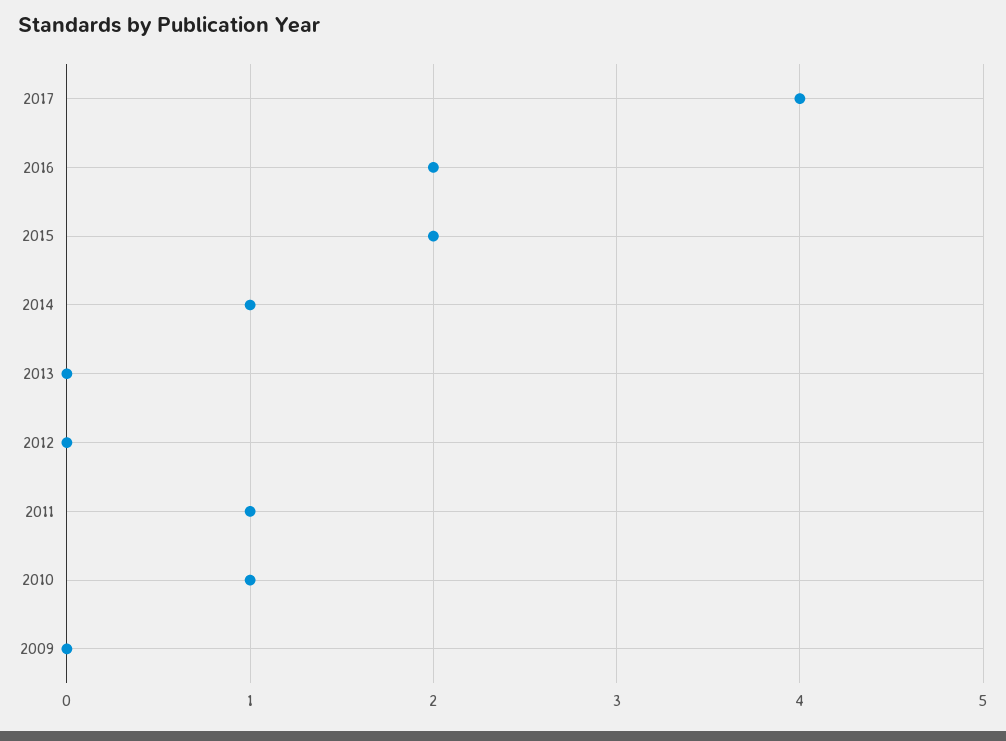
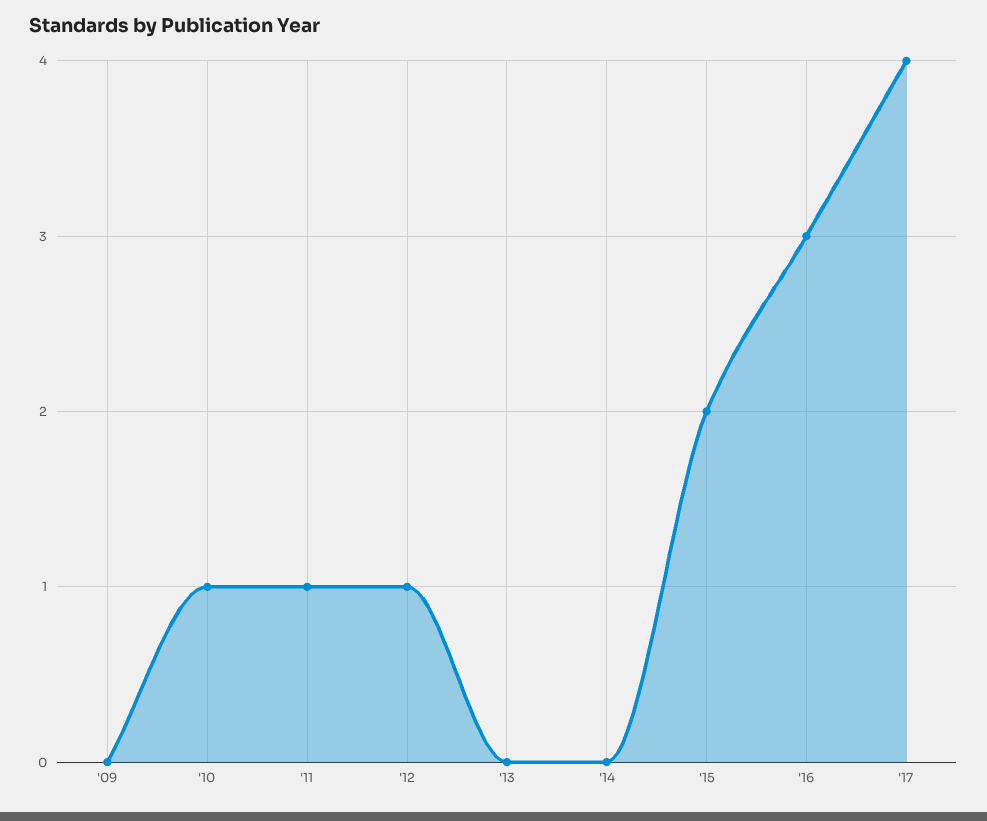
2016: 2 -> 3
2014: 1 -> 0
2012: 0 -> 1

